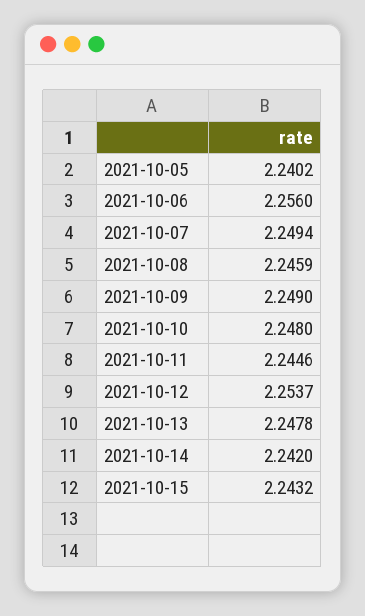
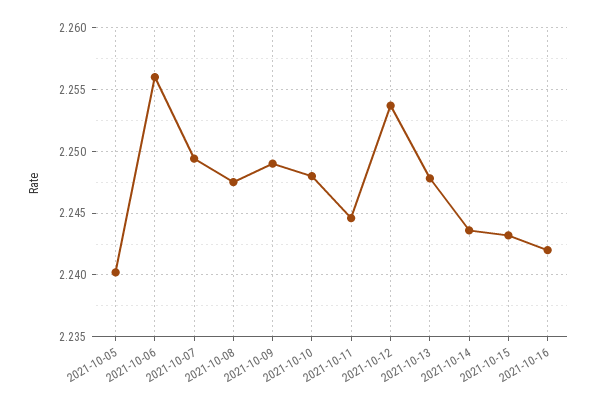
2021-10-08: 2.2459 -> 2.2475
2021-10-14: 2.242 -> 2.2435
2021-10-16: none -> 2.242

